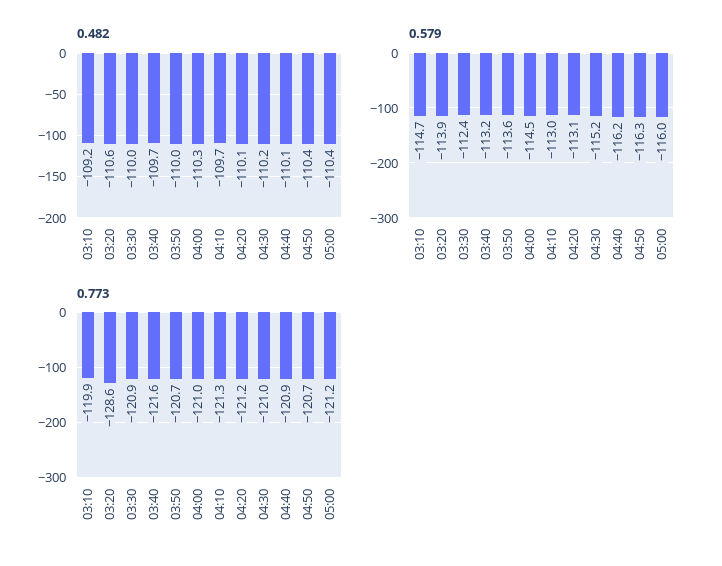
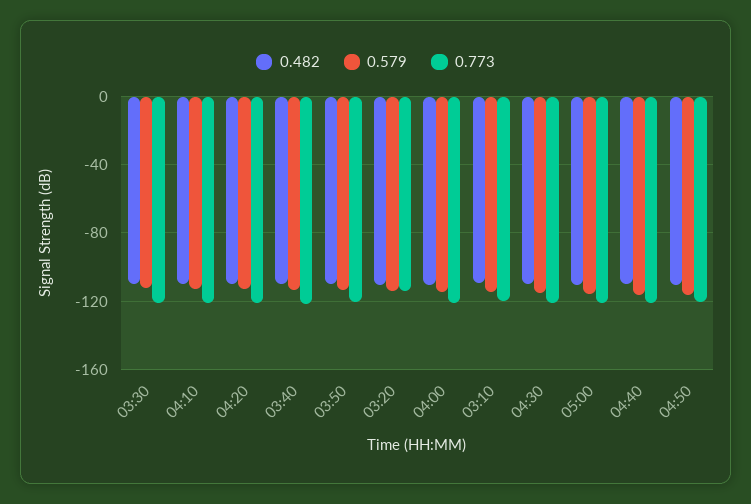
0.773, 03:20: -128.6 -> -115

